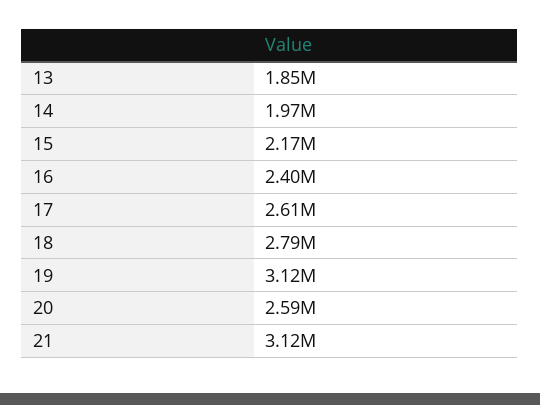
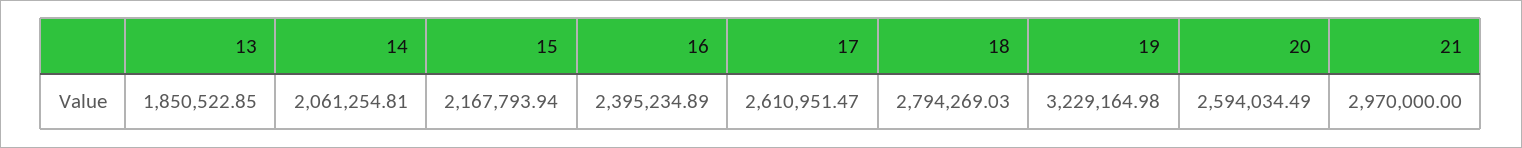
14: 1970000 -> 2061254.81
19: 3120000 -> 3229164.98
21: 3120000 -> 2970000

